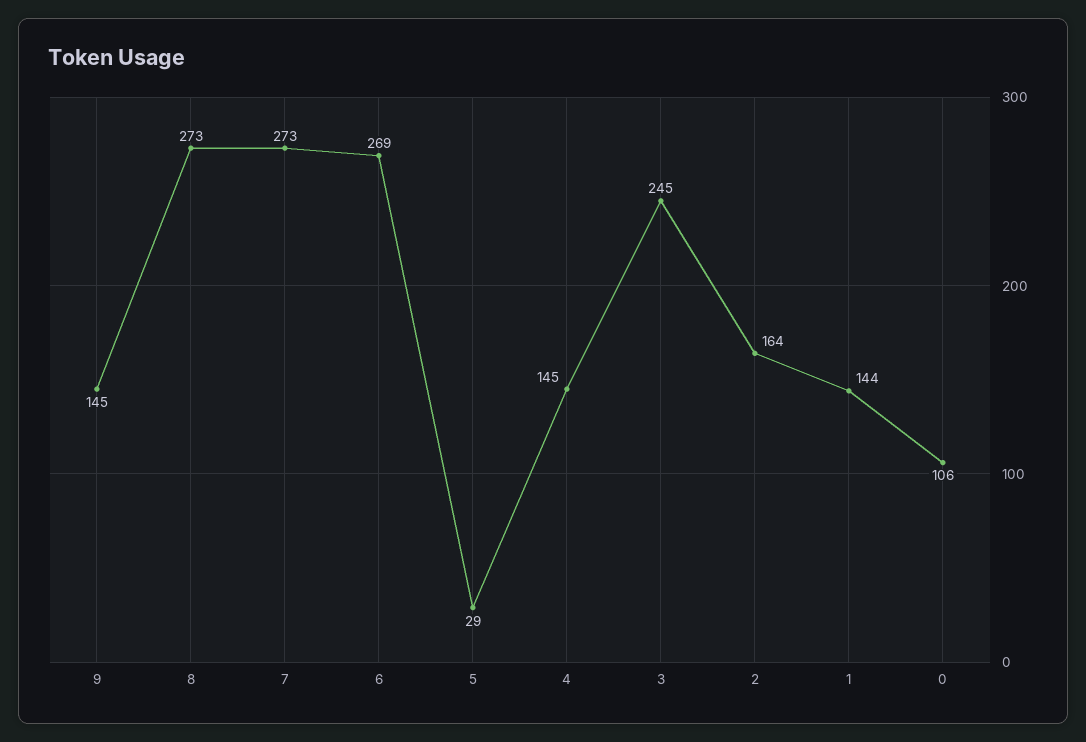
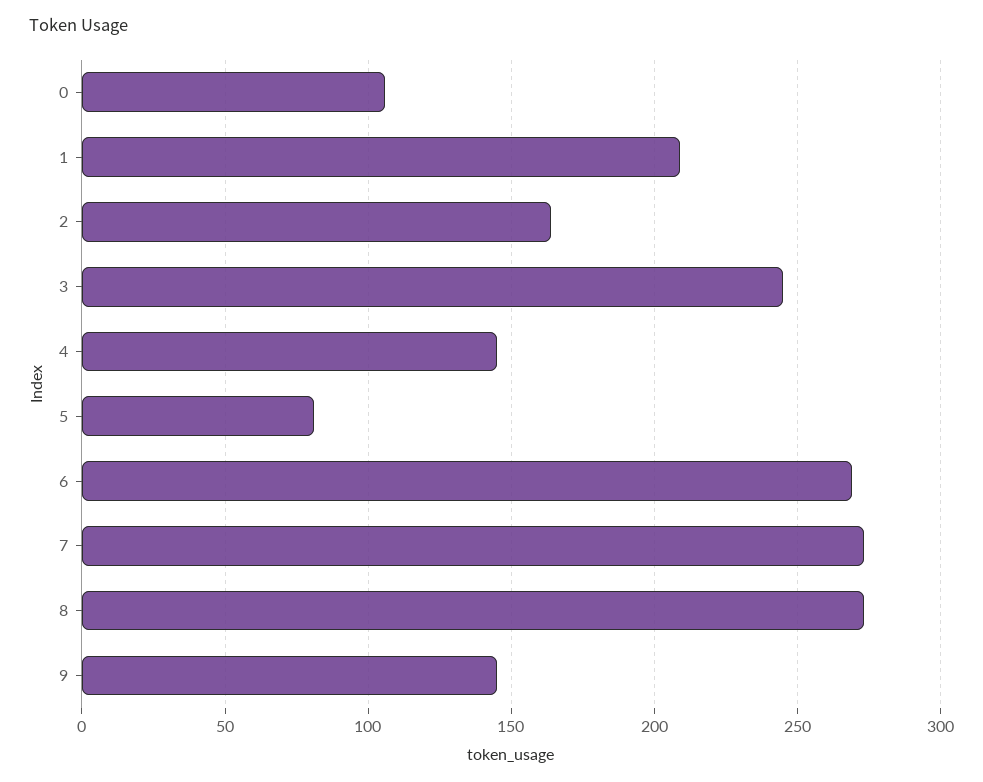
5: 29 -> 80
1: 144 -> 210

